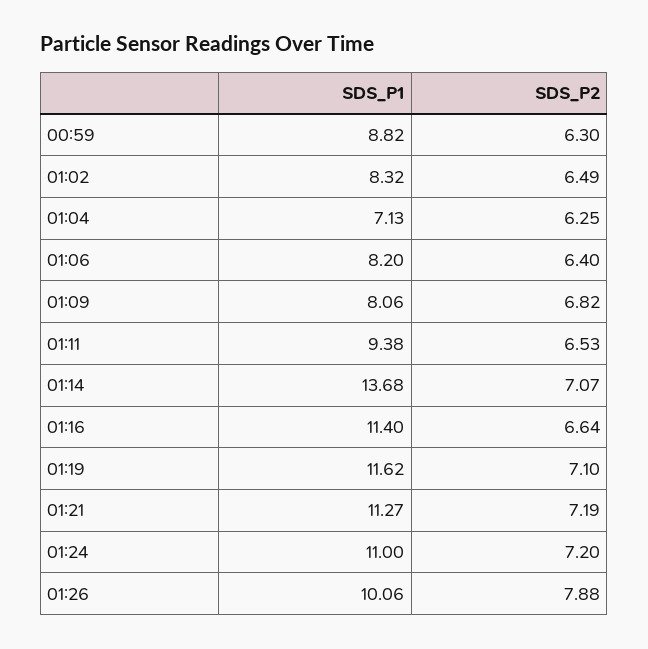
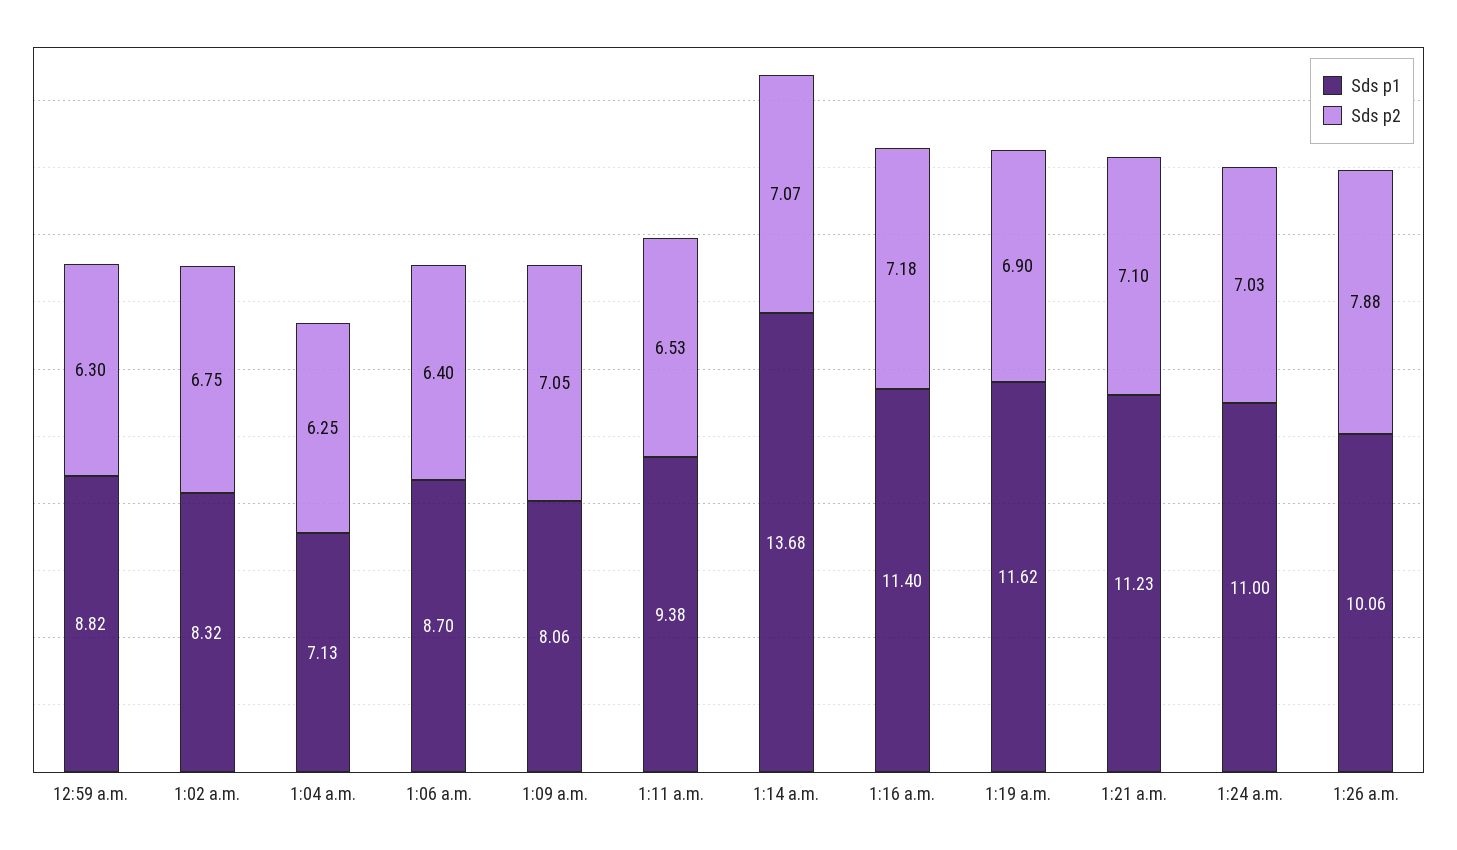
SDS_P2, 01:02: 6.49 -> 6.75
SDS_P1, 01:06: 8.2 -> 8.7
SDS_P2, 01:09: 6.82 -> 7.05
SDS_P2, 01:16: 6.64 -> 7.18
SDS_P2, 01:19: 7.1 -> 6.9
SDS_P1, 01:21: 11.27 -> 11.23
SDS_P2, 01:21: 7.19 -> 7.1
SDS_P2, 01:24: 7.2 -> 7.03

